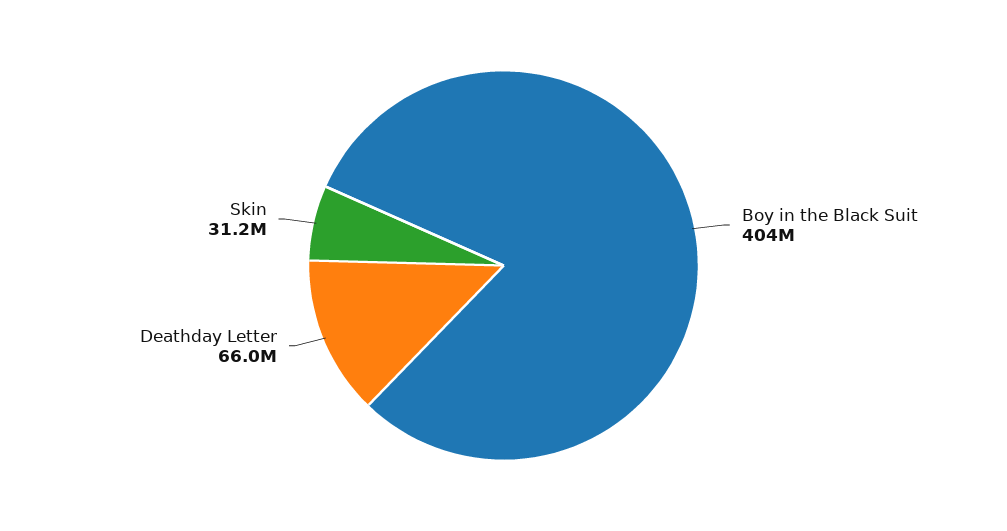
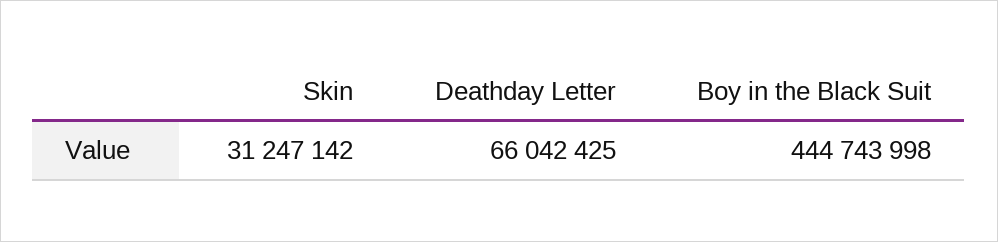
Boy in the Black Suit: 404000000 -> 444743998

